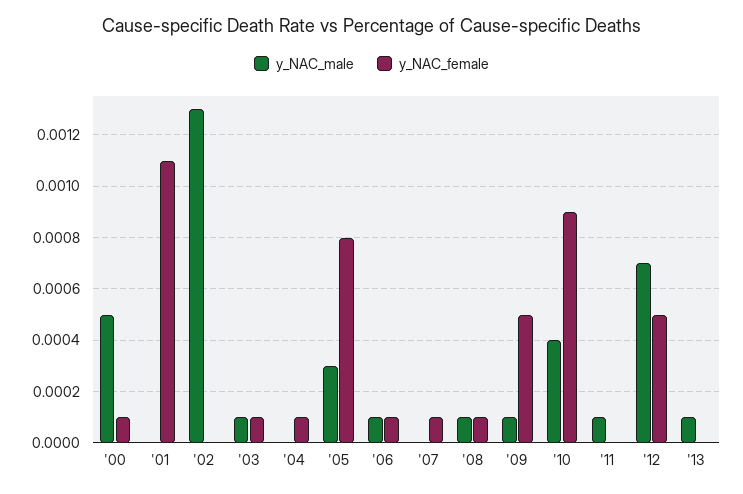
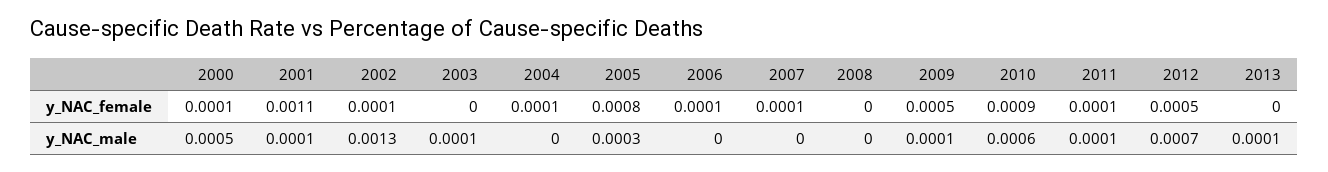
y_NAC_male, '01: 0 -> 0.0001
y_NAC_female, '02: 0 -> 0.0001
y_NAC_female, '03: 0.0001 -> 0
y_NAC_male, '06: 0.0001 -> 0
y_NAC_male, '08: 0.0001 -> 0
y_NAC_female, '08: 0.0001 -> 0
y_NAC_male, '10: 0.0004 -> 0.0006
y_NAC_female, '11: 0 -> 0.0001

